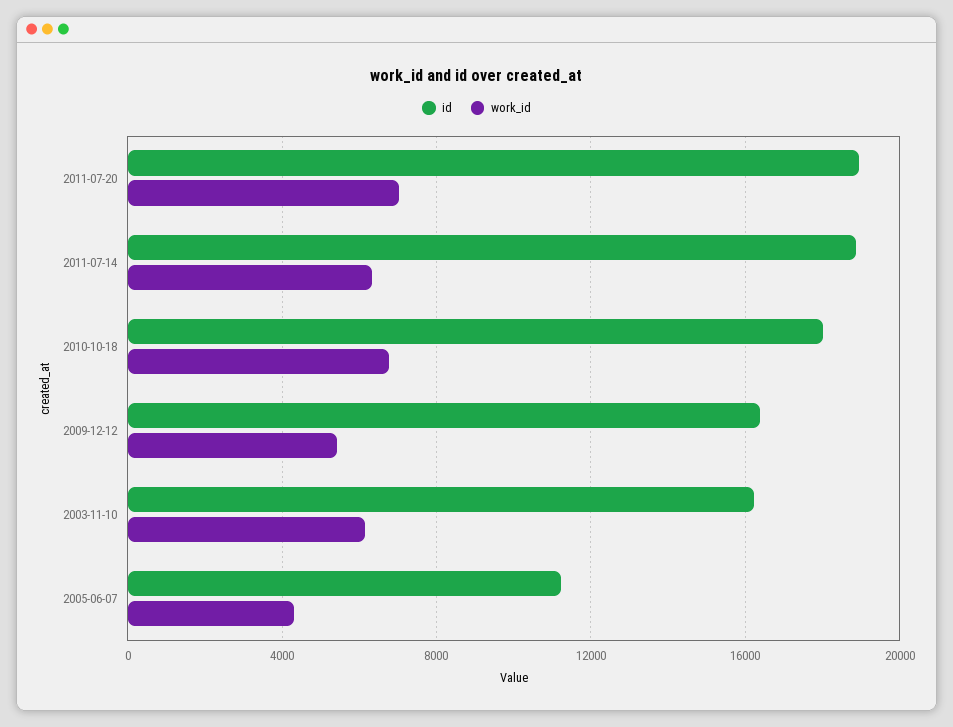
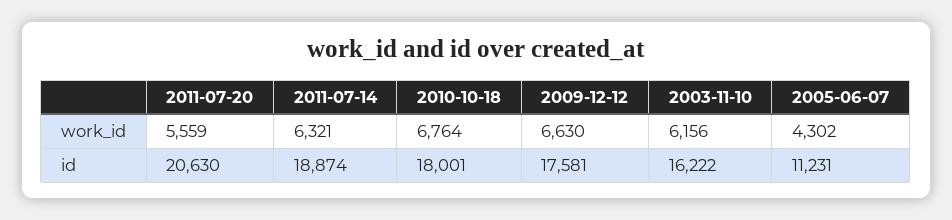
id, 2011-07-20: 19000 -> 20630
work_id, 2011-07-20: 7000 -> 5559
id, 2009-12-12: 16500 -> 17581
work_id, 2009-12-12: 5500 -> 6630

